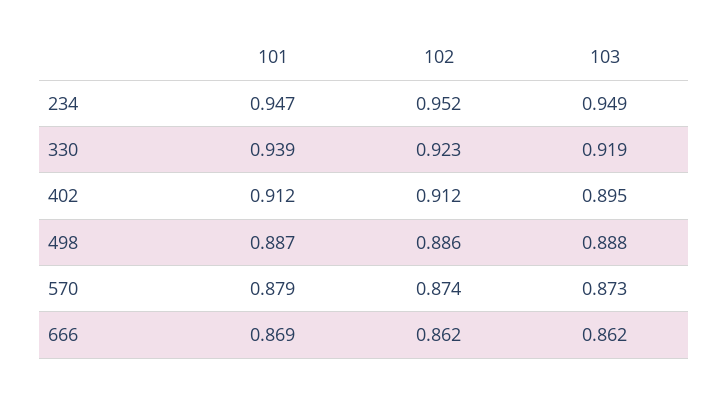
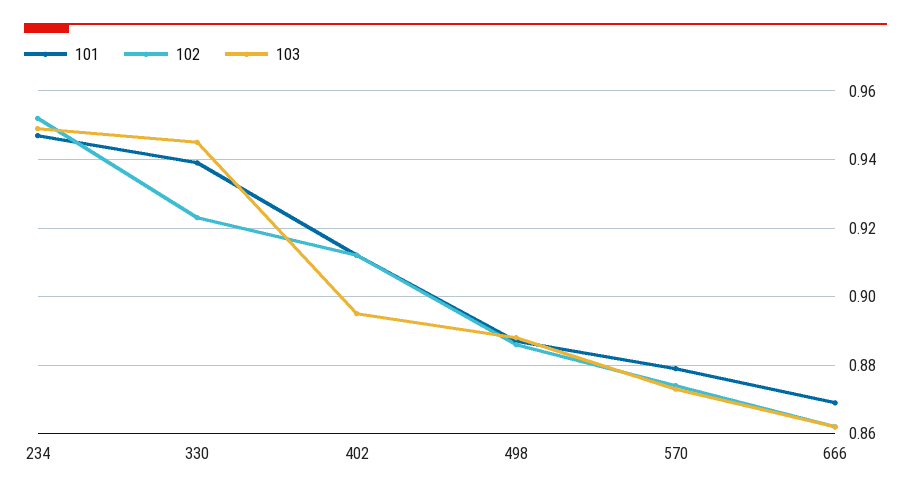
103, 330: 0.919 -> 0.945

